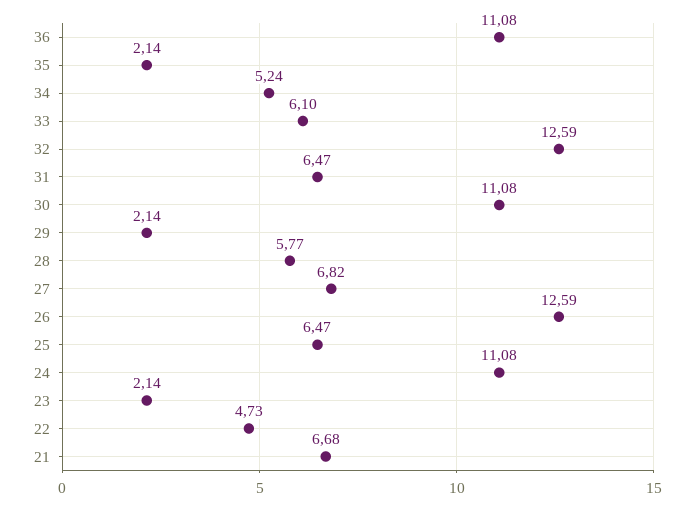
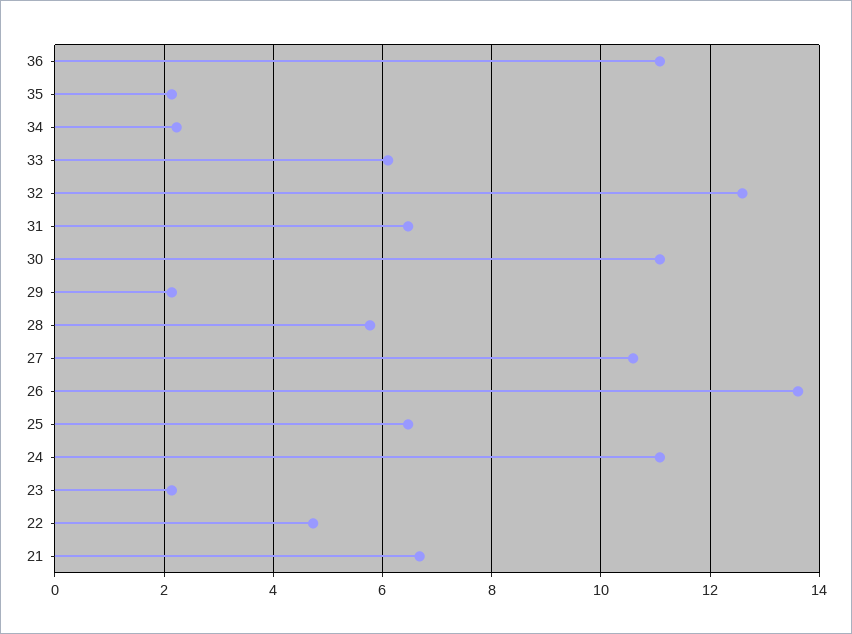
34: 5.24 -> 2.2
27: 6.82 -> 10.6
26: 12.59 -> 13.6

